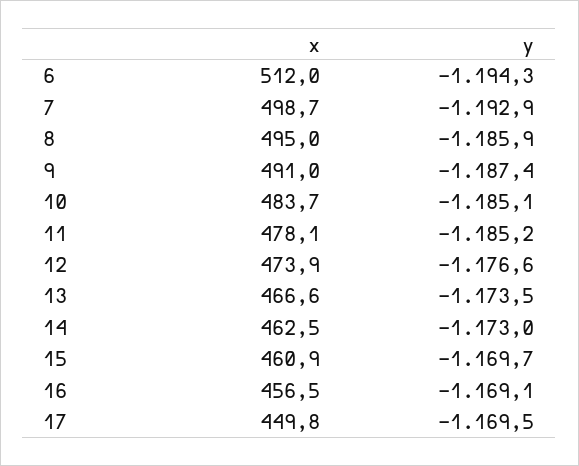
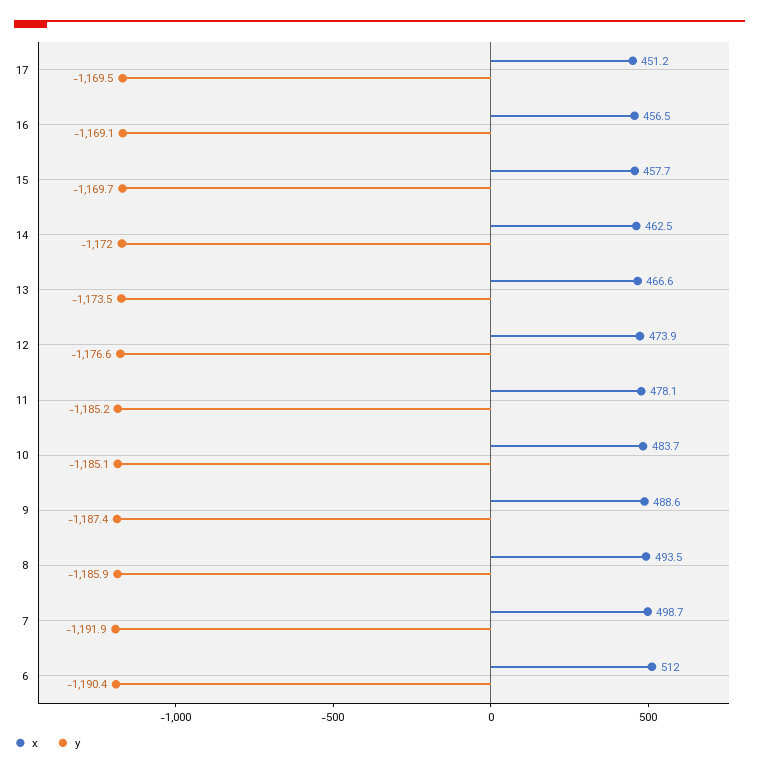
y, 6: -1194.3 -> -1190.4
y, 7: -1192.9 -> -1191.9
x, 8: 495 -> 493.5
x, 9: 491 -> 488.6
y, 14: -1173 -> -1172
x, 15: 460.9 -> 457.7
x, 17: 449.8 -> 451.2

